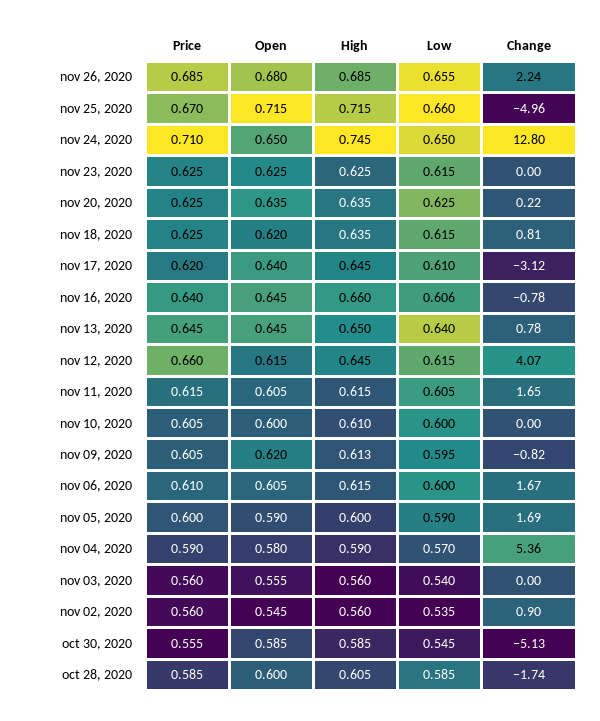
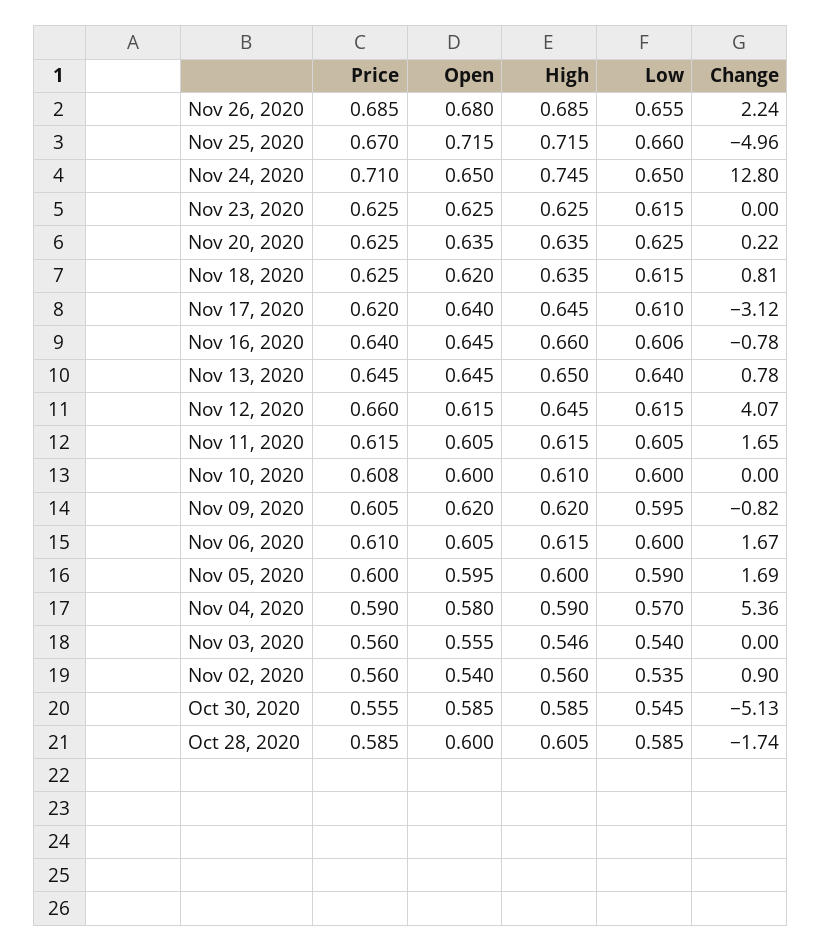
Price, nov 10, 2020: 0.605 -> 0.608
High, nov 09, 2020: 0.613 -> 0.62
Open, nov 05, 2020: 0.59 -> 0.595
High, nov 03, 2020: 0.56 -> 0.546
Open, nov 02, 2020: 0.545 -> 0.54

